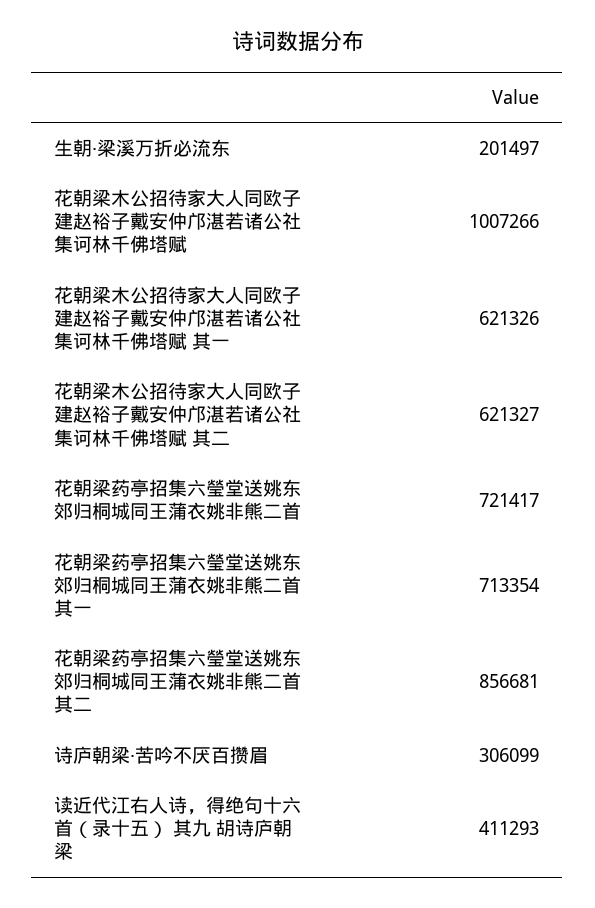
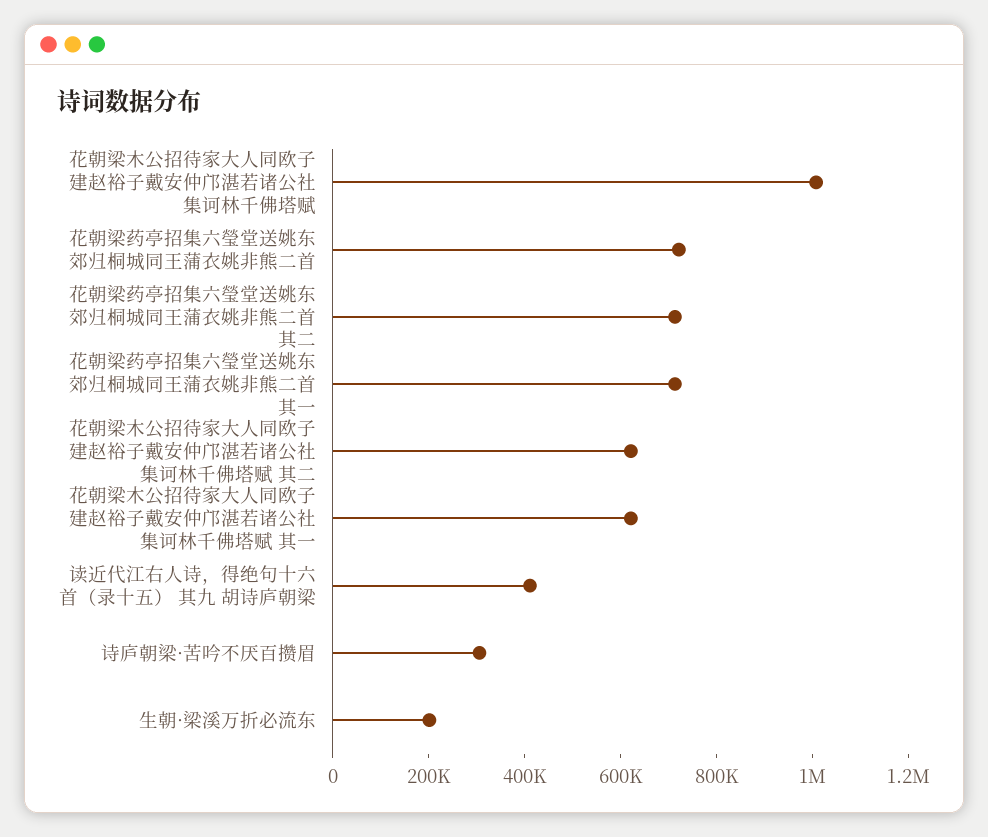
花朝梁药亭招集六瑩堂送姚东郊归桐城同王蒲衣姚非熊二首 其二: 856681 -> 700000

